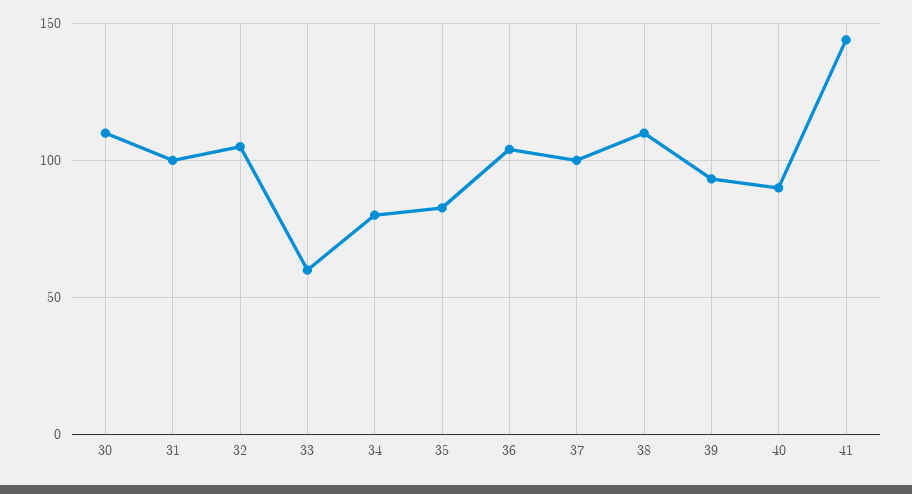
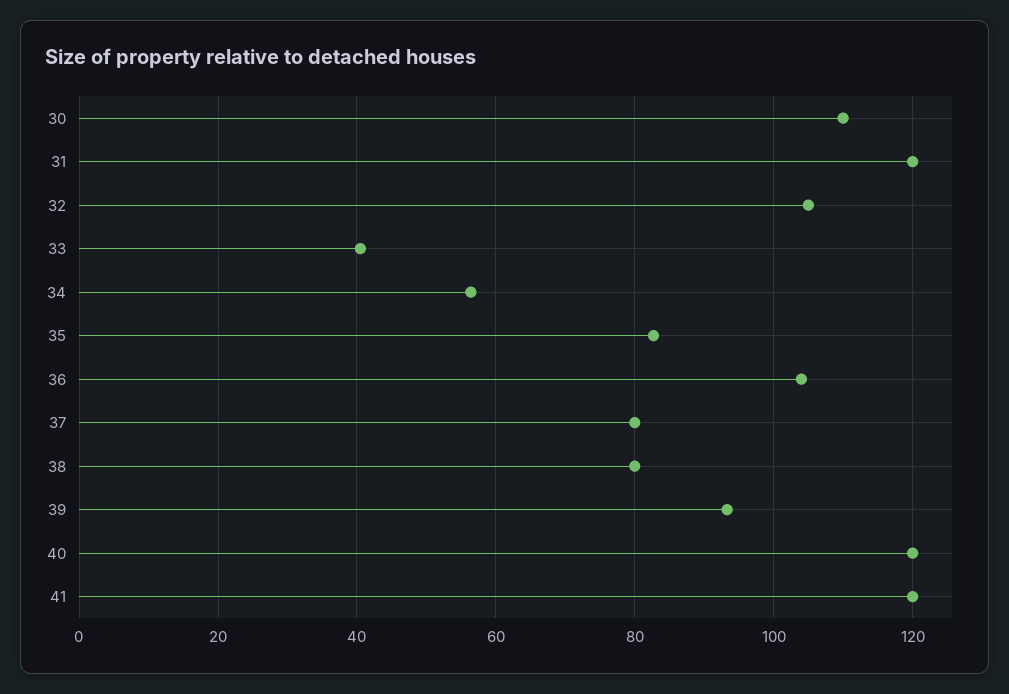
31: 100 -> 120
33: 60 -> 40
34: 80 -> 56
37: 100 -> 80
38: 110 -> 80
40: 90 -> 120
41: 145 -> 120

